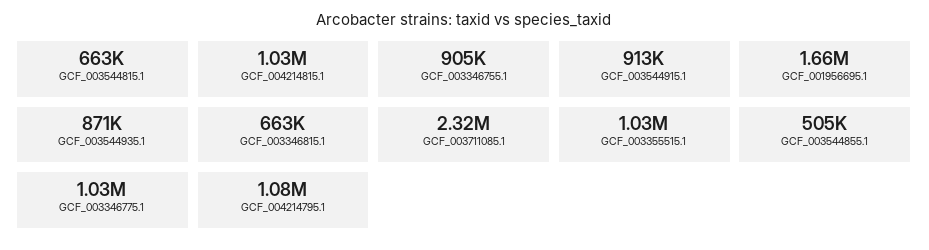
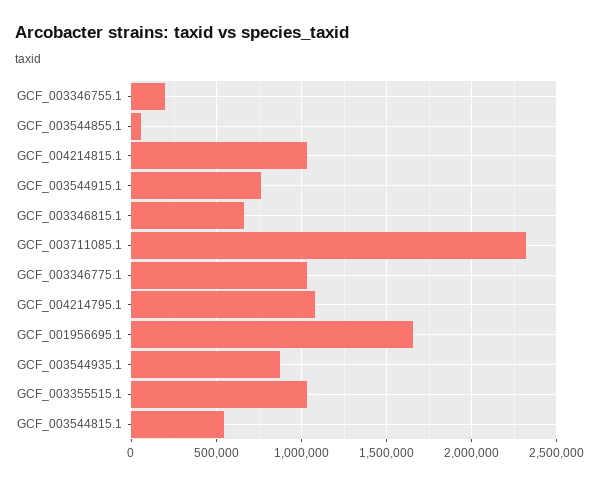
GCF_003544815.1: 663000 -> 550000
GCF_003346755.1: 905000 -> 200000
GCF_003544915.1: 913000 -> 750000
GCF_003544855.1: 505000 -> 50000

